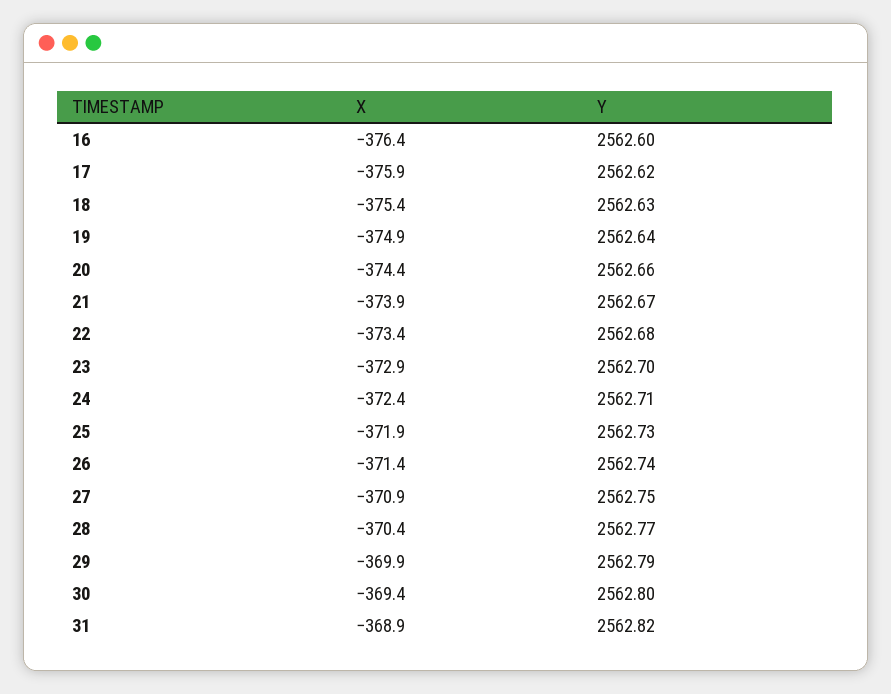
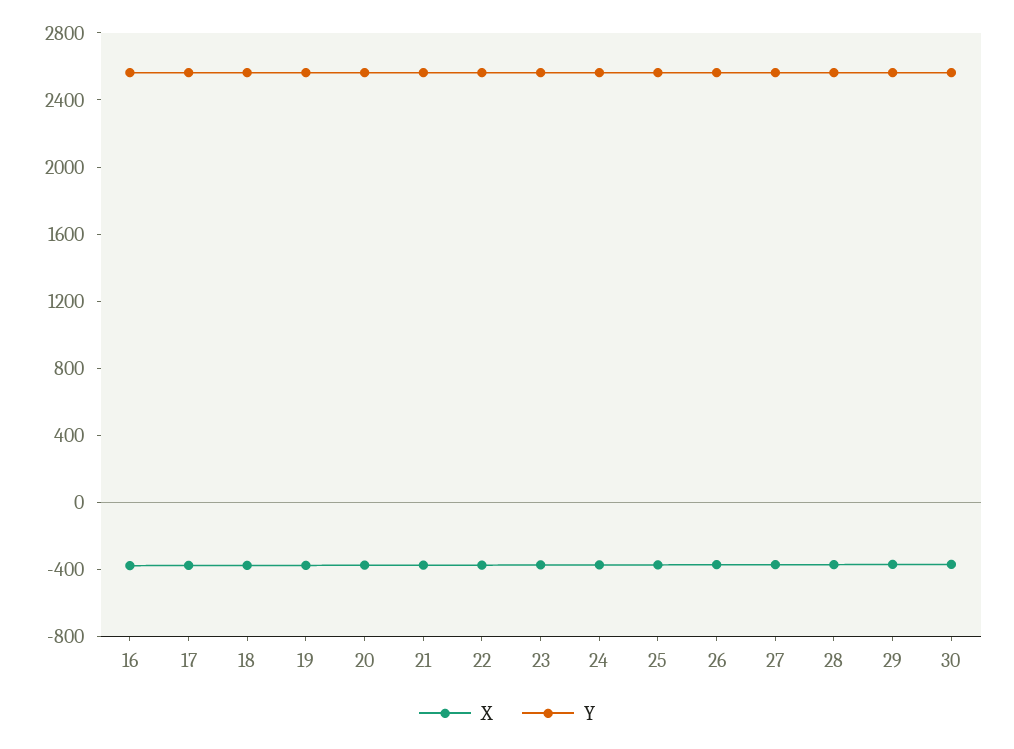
X, 31: -368.9 -> none
Y, 31: 2562.82 -> none

